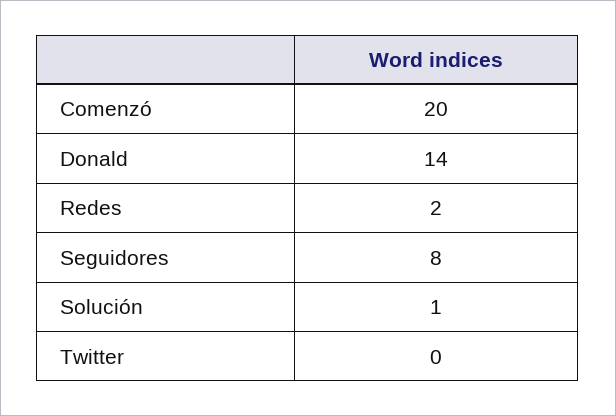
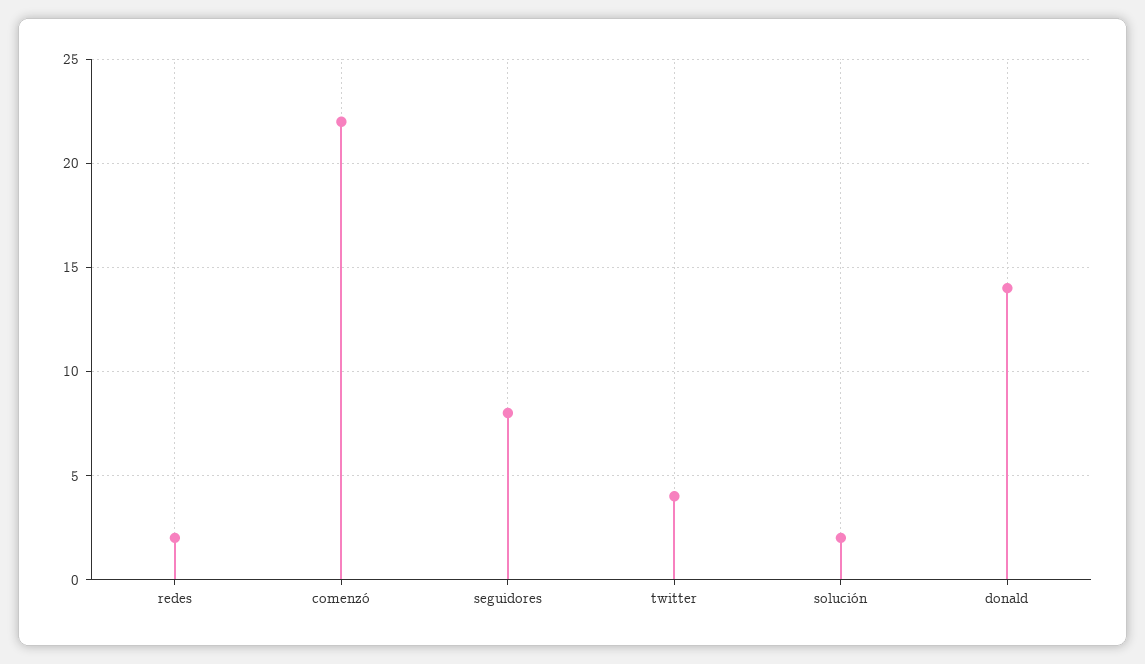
Comenzó: 20 -> 22
Solución: 1 -> 2
Twitter: 0 -> 4

